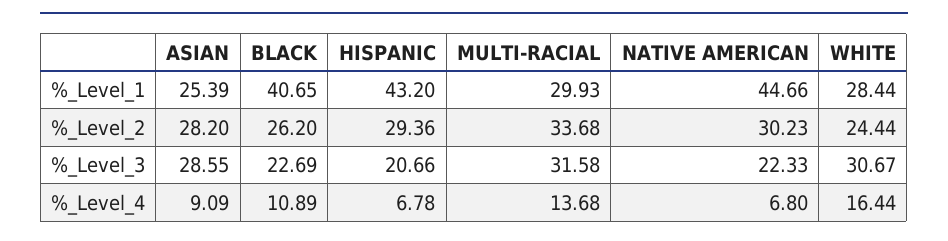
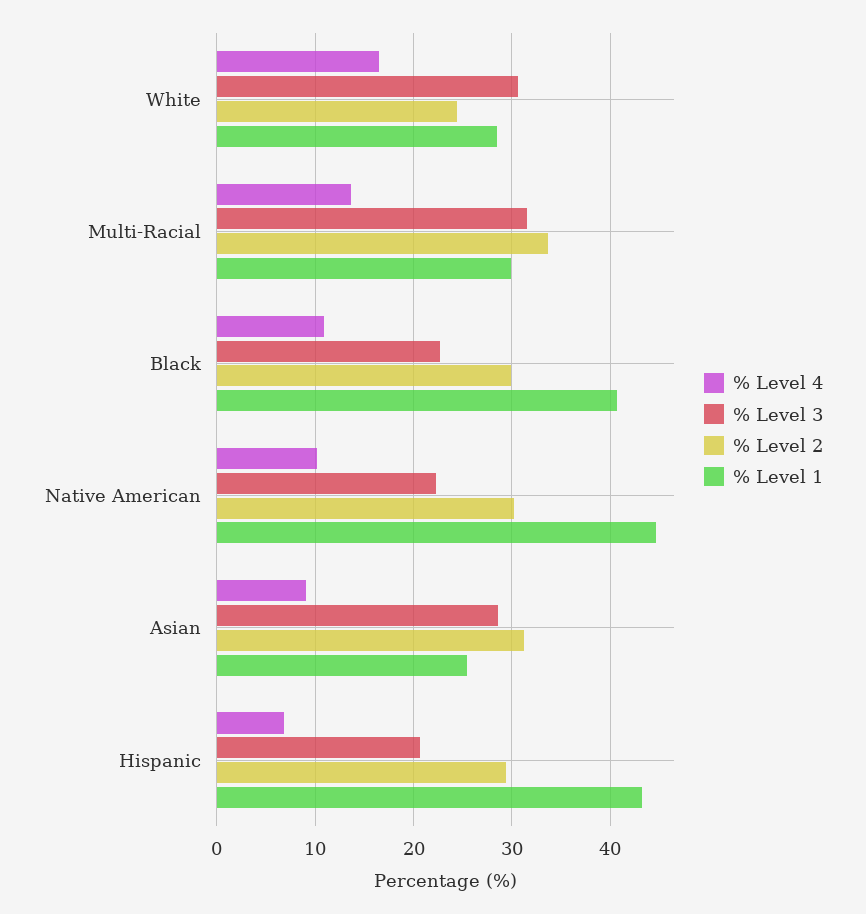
%_Level_2, ASIAN: 28.2 -> 31
%_Level_2, BLACK: 26.2 -> 30
%_Level_4, NATIVE AMERICAN: 6.8 -> 10

